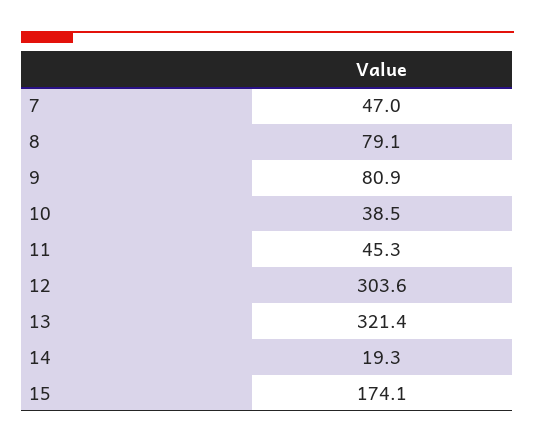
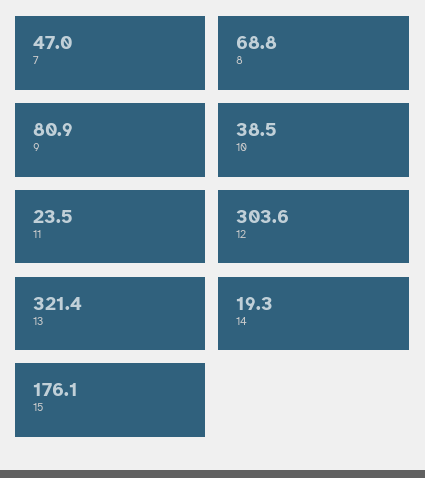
8: 79.1 -> 68.8
11: 45.3 -> 23.5
15: 174.1 -> 176.1

